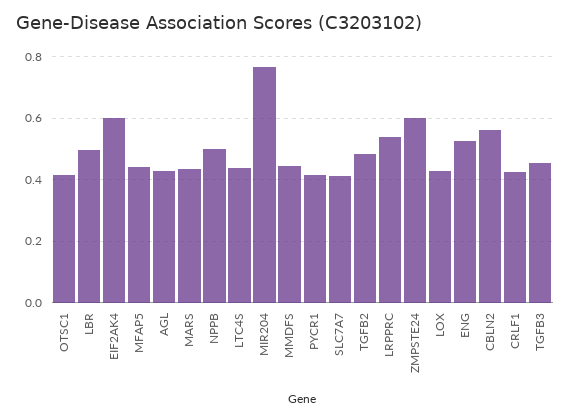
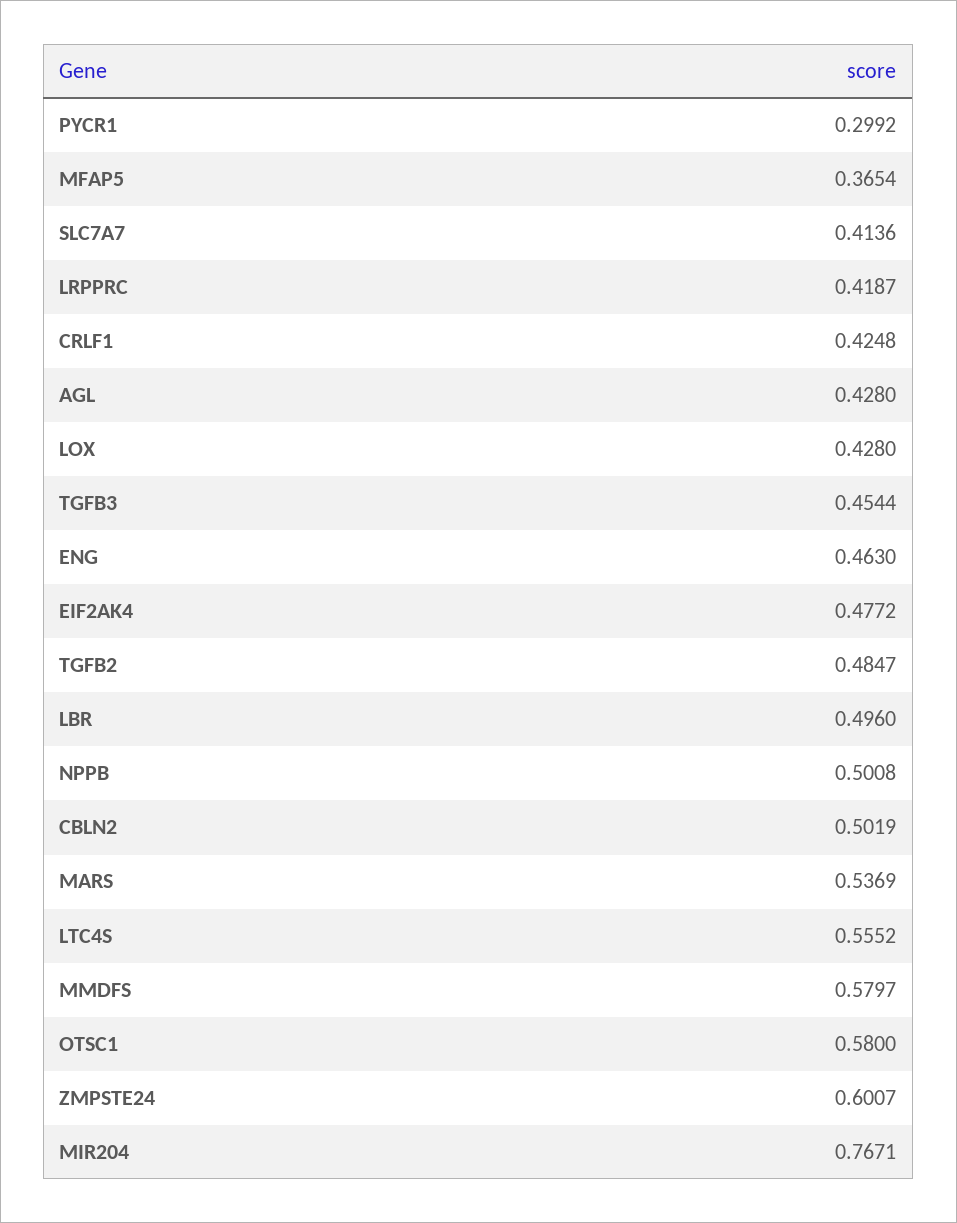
OTSC1: 0.42 -> 0.58
EIF2AK4: 0.6 -> 0.4772
MFAP5: 0.44 -> 0.3654
MARS: 0.44 -> 0.5369
LTC4S: 0.44 -> 0.5552
MMDFS: 0.44 -> 0.5797
PYCR1: 0.42 -> 0.2992
LRPPRC: 0.54 -> 0.4187
ENG: 0.52 -> 0.463
CBLN2: 0.56 -> 0.5019

